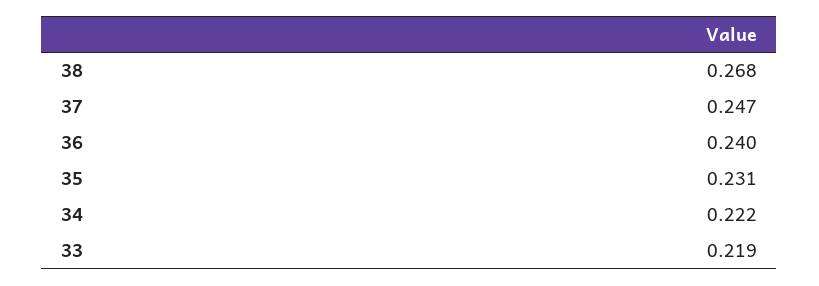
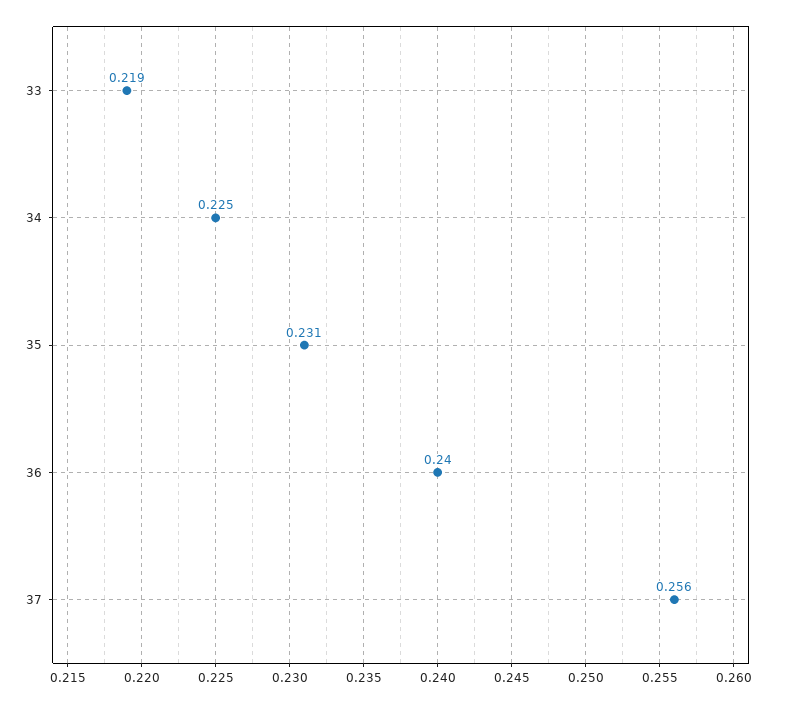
38: 0.268 -> none
37: 0.247 -> 0.256
34: 0.222 -> 0.225

